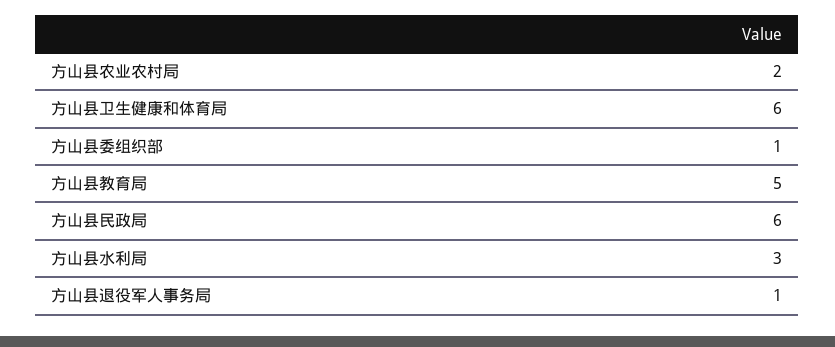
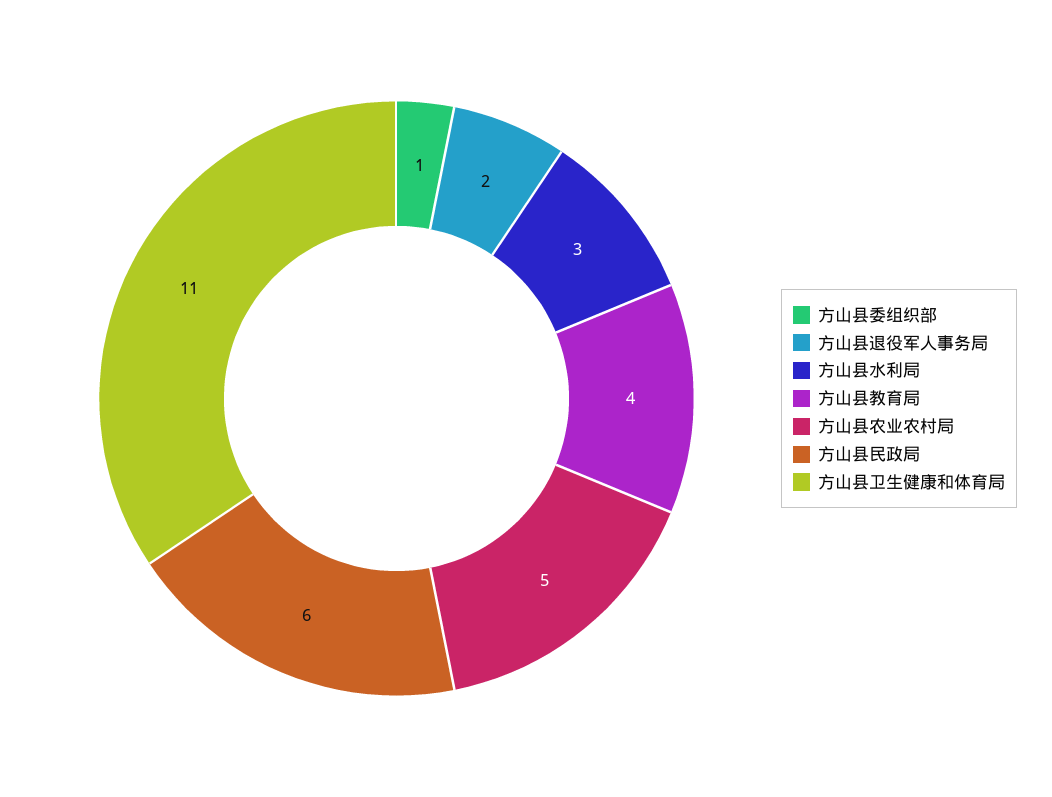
方山县农业农村局: 2 -> 5
方山县卫生健康和体育局: 6 -> 11
方山县教育局: 5 -> 4
方山县退役军人事务局: 1 -> 2

